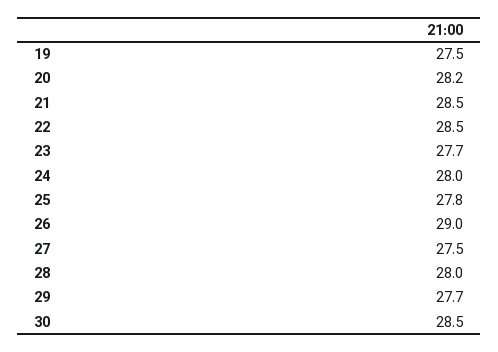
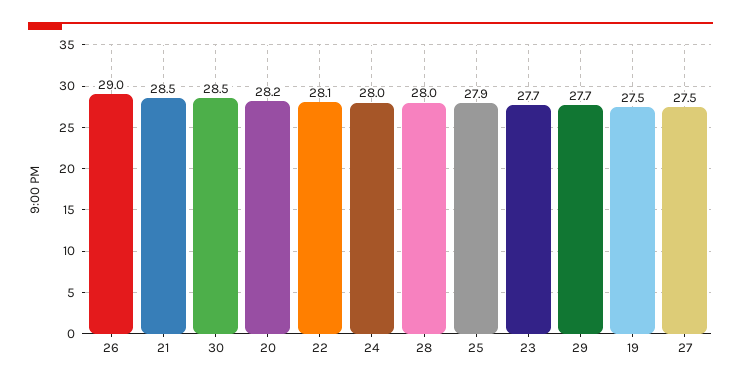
22: 28.5 -> 28.1
25: 27.8 -> 27.9

